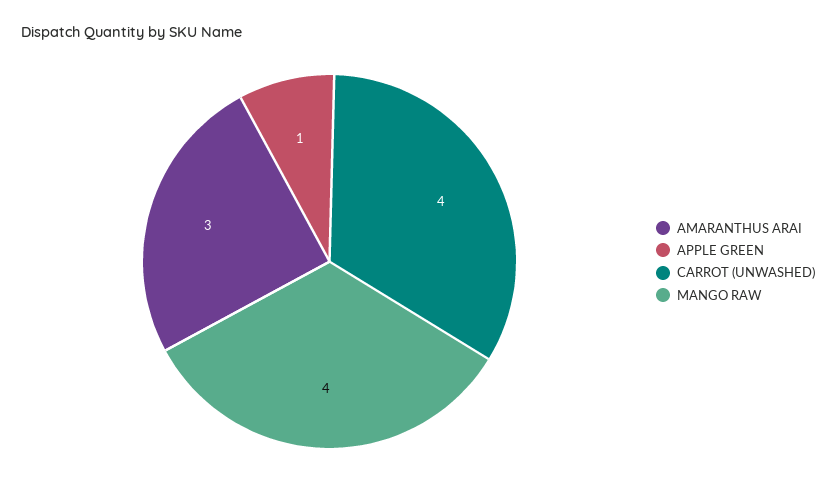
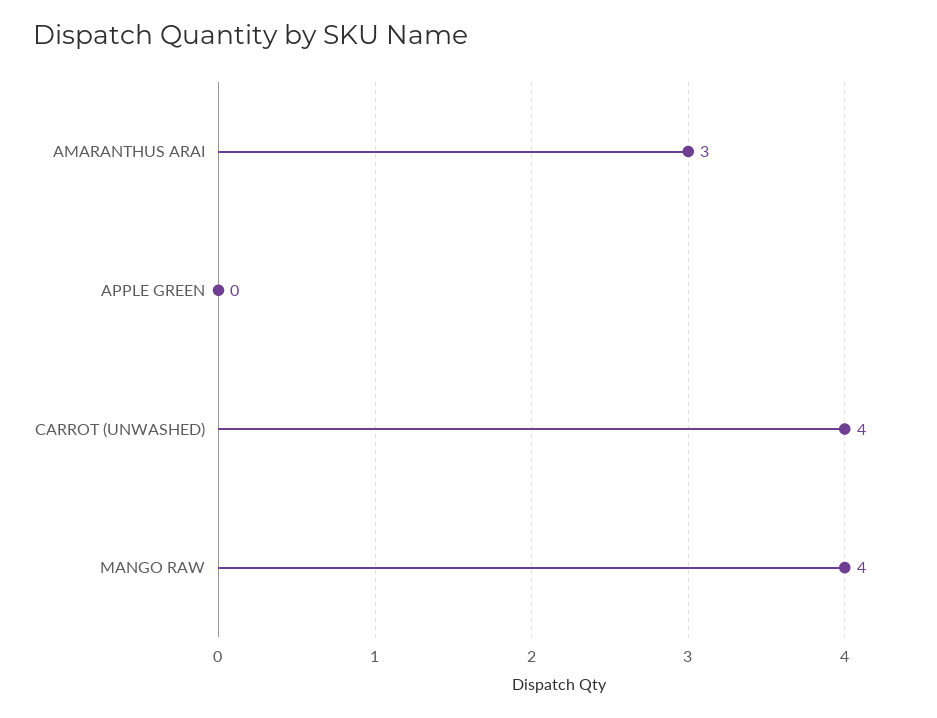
APPLE GREEN: 1 -> 0

